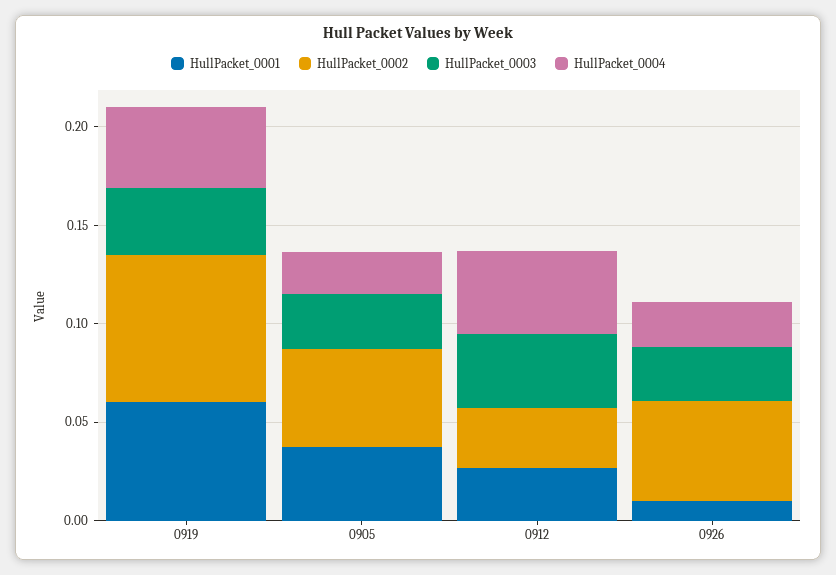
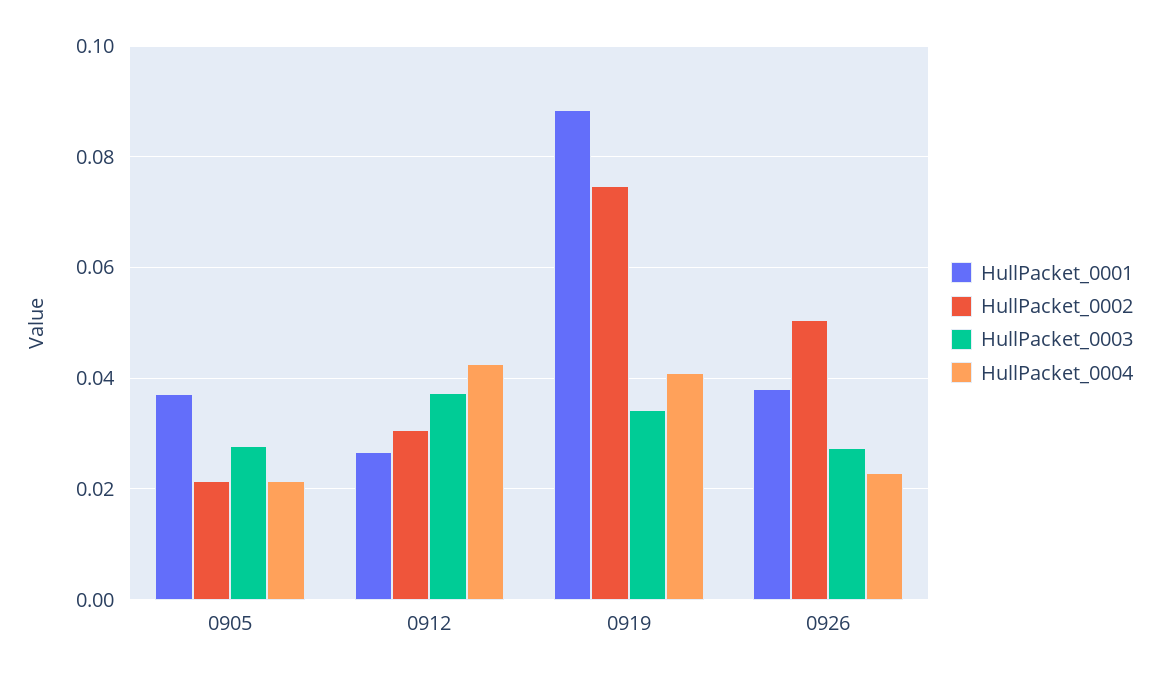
HullPacket_0001, 0919: 0.06 -> 0.088
HullPacket_0002, 0905: 0.05 -> 0.022
HullPacket_0001, 0926: 0.01 -> 0.038

